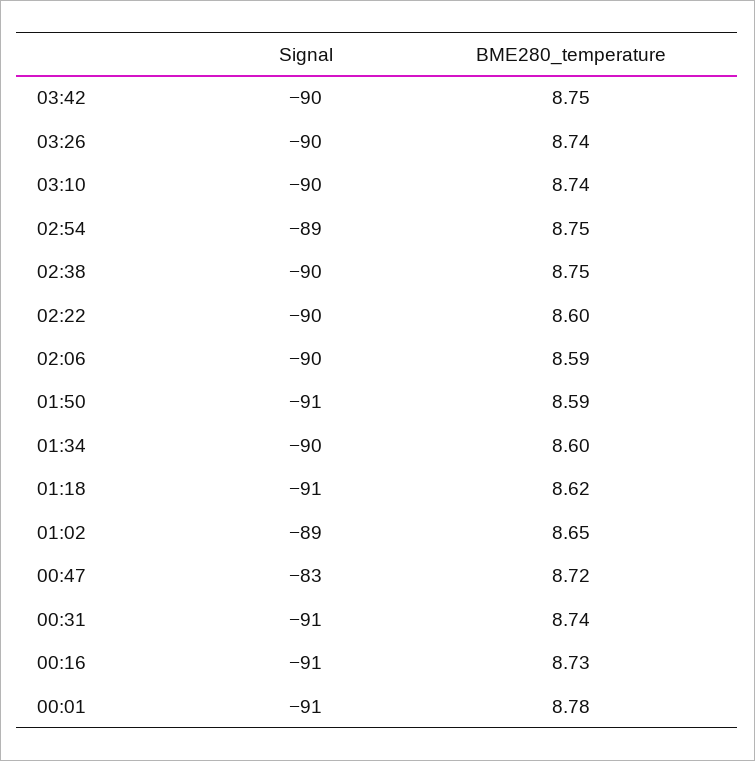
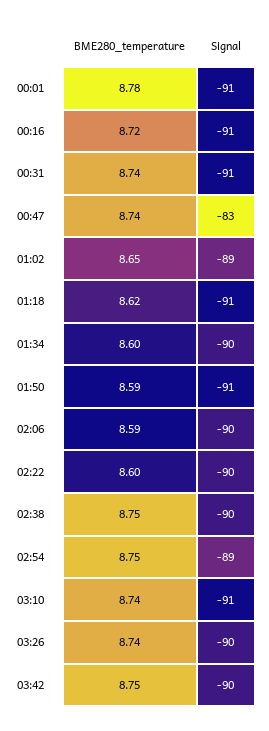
Signal, 03:10: -90 -> -91
BME280_temperature, 00:47: 8.72 -> 8.74
BME280_temperature, 00:16: 8.73 -> 8.72

